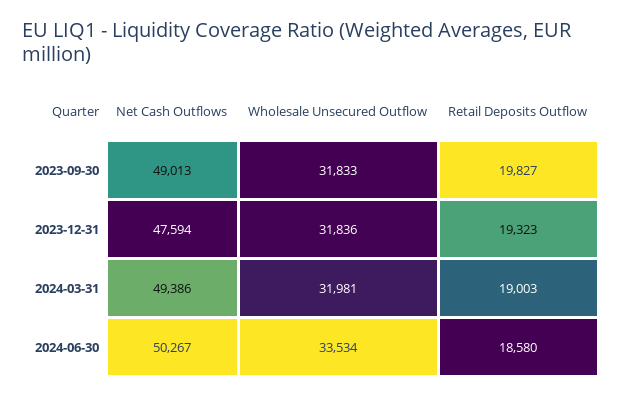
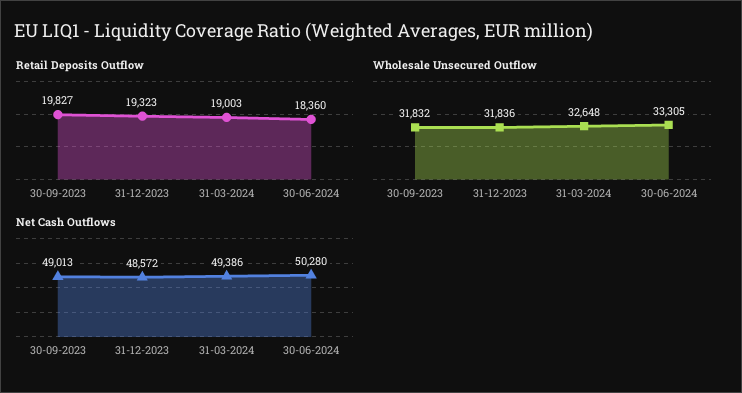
Wholesale Unsecured Outflow, 2023-09-30: 31833 -> 31832
Net Cash Outflows, 2023-12-31: 47594 -> 48572
Wholesale Unsecured Outflow, 2024-03-31: 31981 -> 32648
Net Cash Outflows, 2024-06-30: 50267 -> 50280
Wholesale Unsecured Outflow, 2024-06-30: 33534 -> 33305
Retail Deposits Outflow, 2024-06-30: 18580 -> 18360

